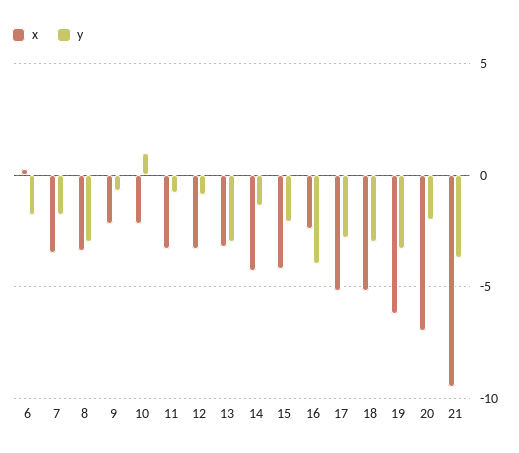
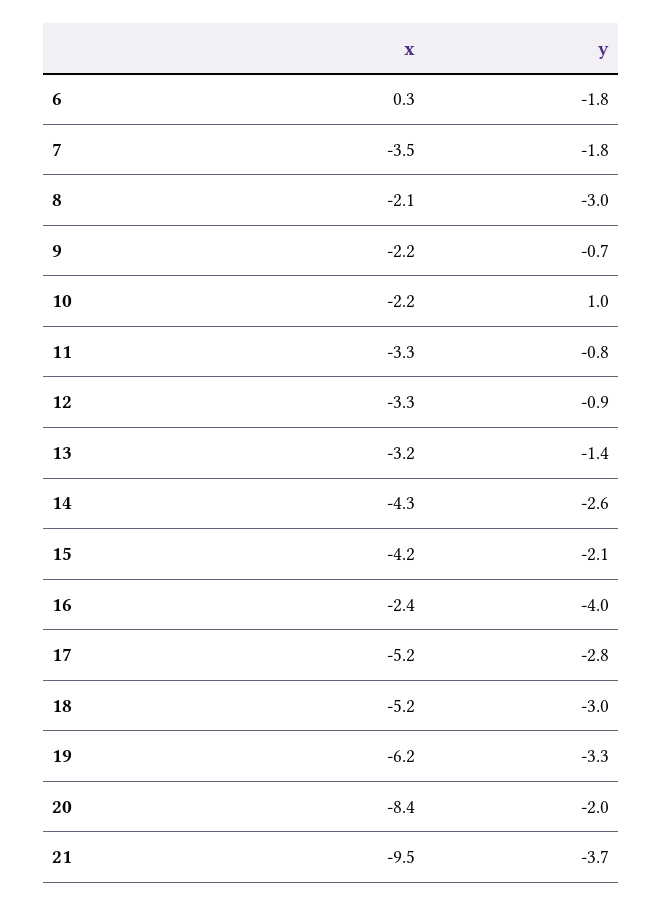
x, 8: -3.5 -> -2.1
y, 13: -3 -> -1.4
y, 14: -1.5 -> -2.6
x, 20: -7 -> -8.4

